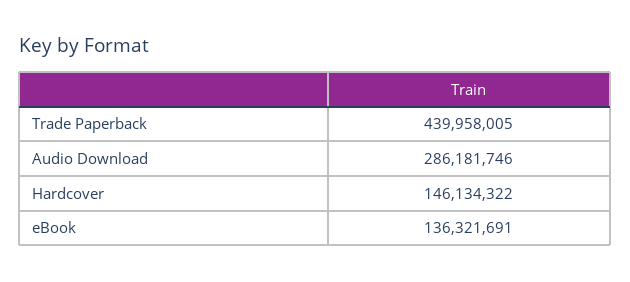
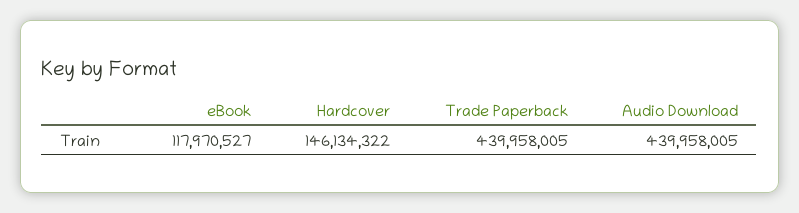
Audio Download: 286181746 -> 439958005
eBook: 136321691 -> 117970527

